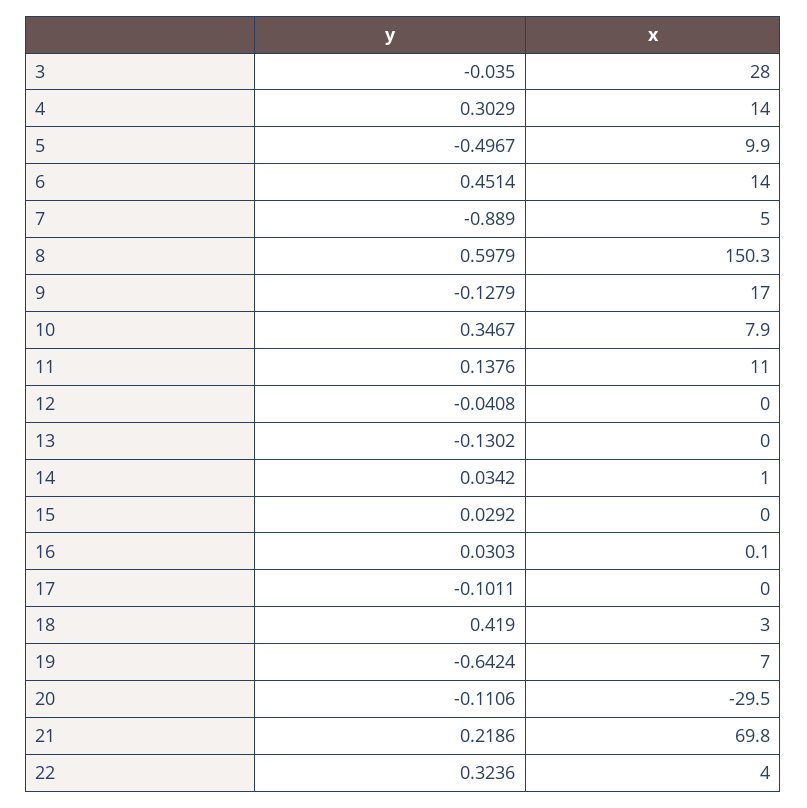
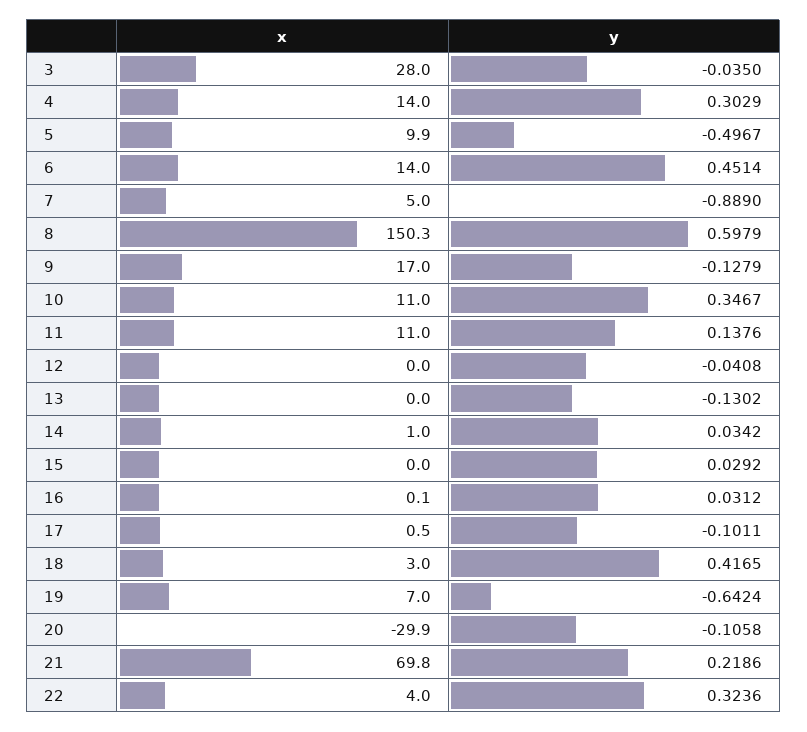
x, 10: 7.9 -> 11
y, 16: 0.0303 -> 0.0312
x, 17: 0 -> 0.5
y, 18: 0.419 -> 0.4165
y, 20: -0.1106 -> -0.1058
x, 20: -29.5 -> -29.9

